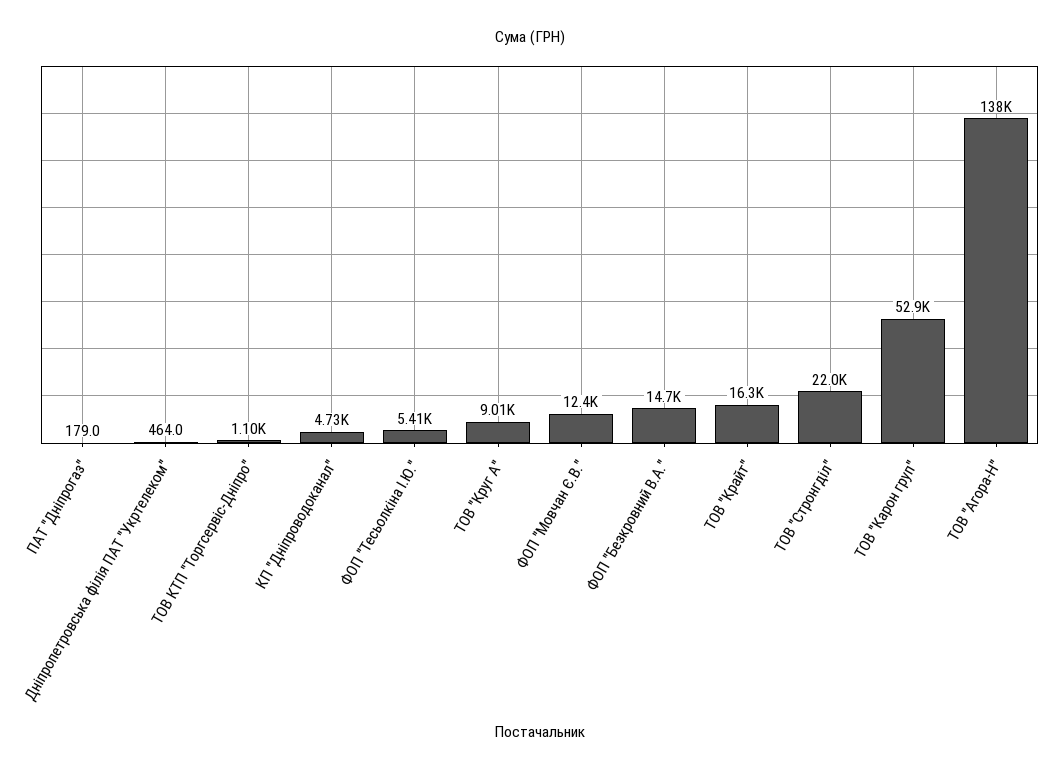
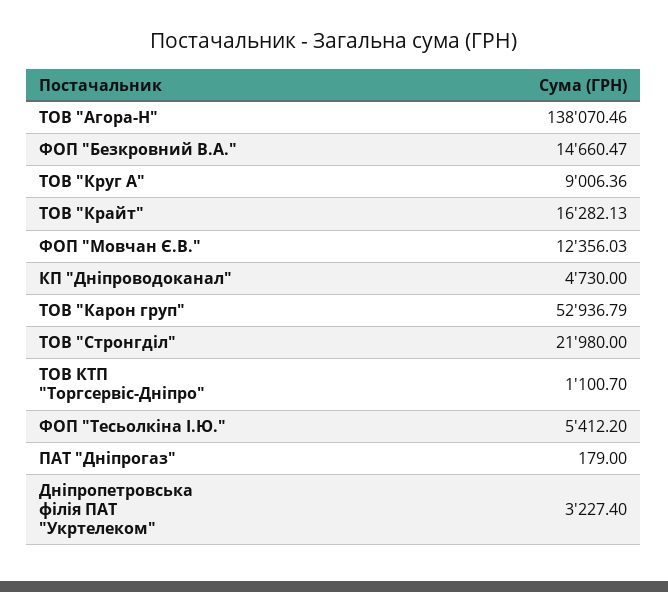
Дніпропетровська філія ПАТ "Укртелеком": 464 -> 3227.4

